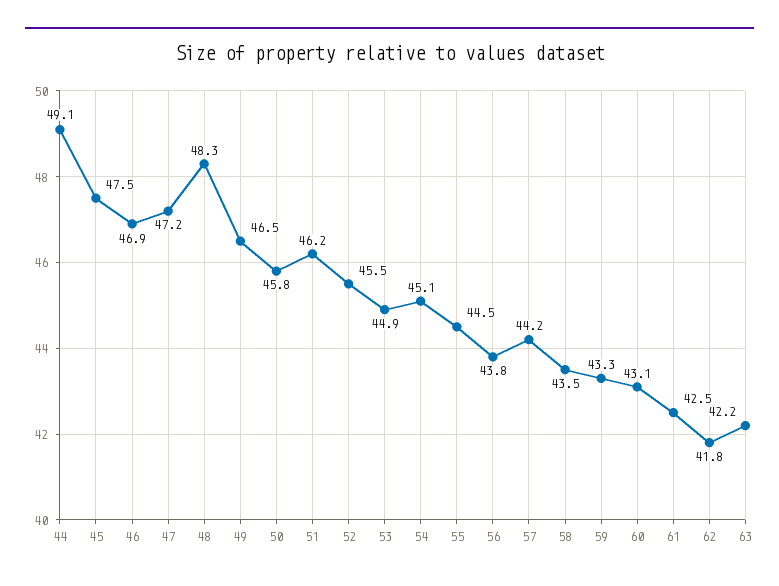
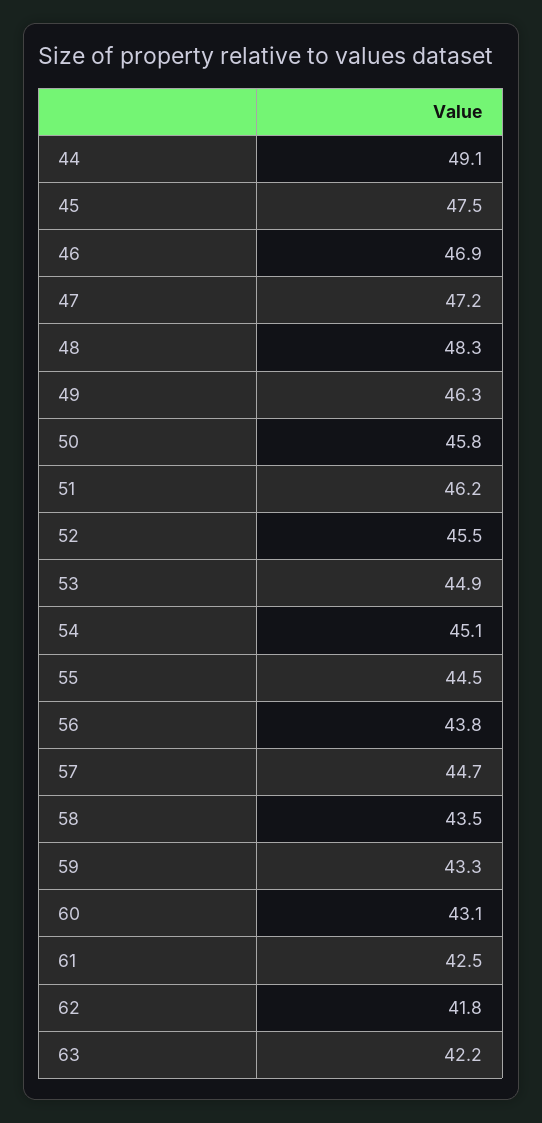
49: 46.5 -> 46.3
57: 44.2 -> 44.7

